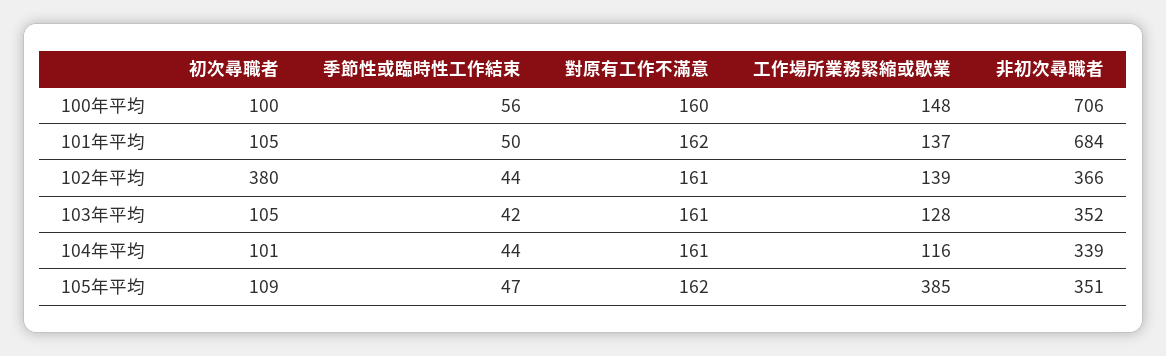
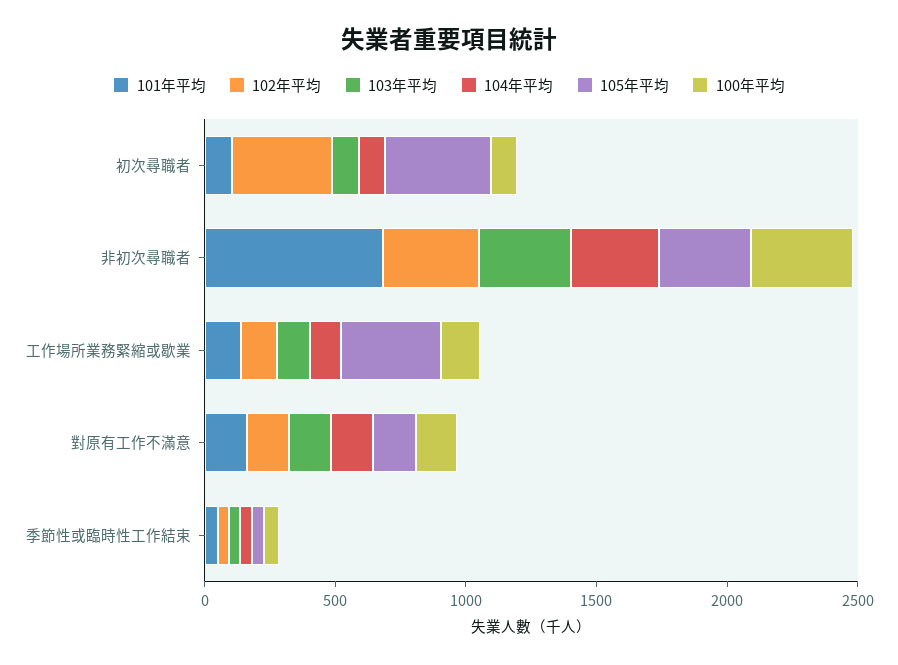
100年平均, 非初次尋職者: 706 -> 400
105年平均, 初次尋職者: 109 -> 400

